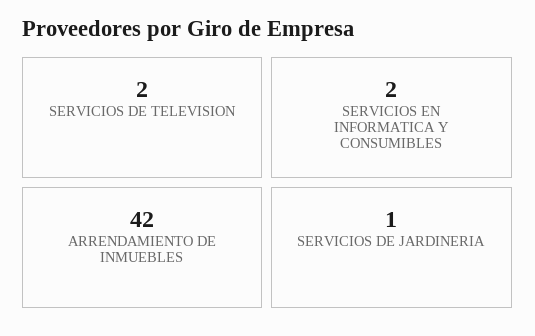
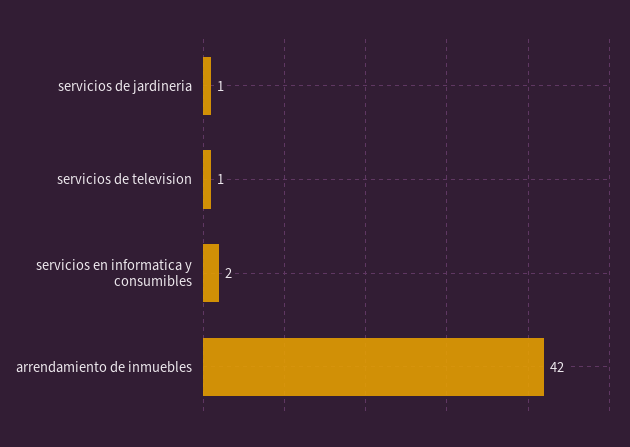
SERVICIOS DE TELEVISION: 2 -> 1

